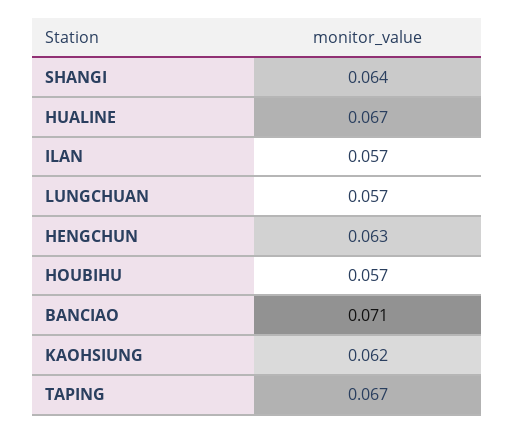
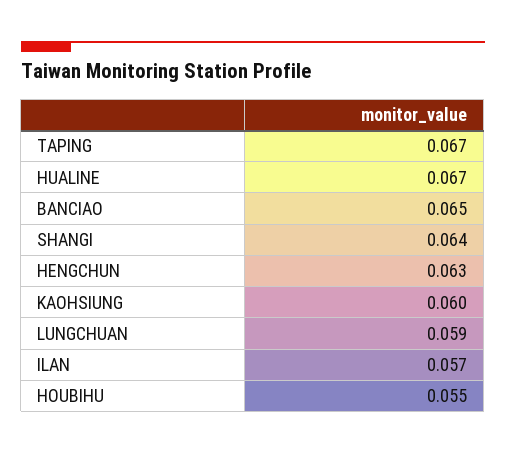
LUNGCHUAN: 0.057 -> 0.059
HOUBIHU: 0.057 -> 0.055
BANCIAO: 0.071 -> 0.065
KAOHSIUNG: 0.062 -> 0.06

